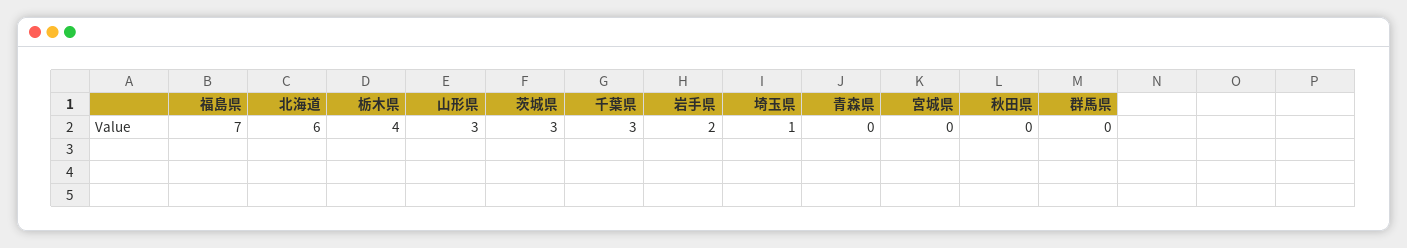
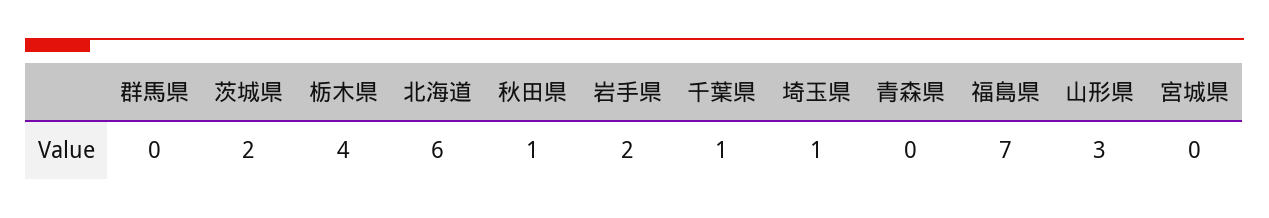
茨城県: 3 -> 2
千葉県: 3 -> 1
秋田県: 0 -> 1

